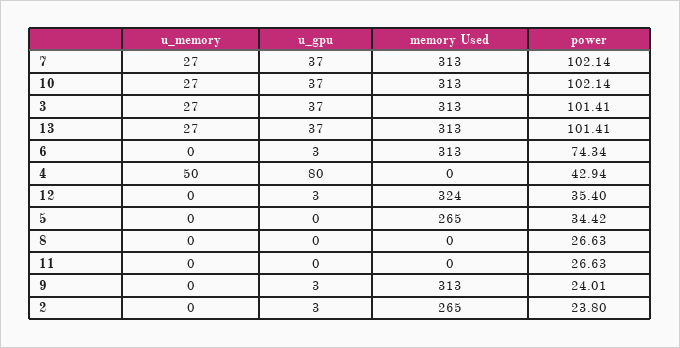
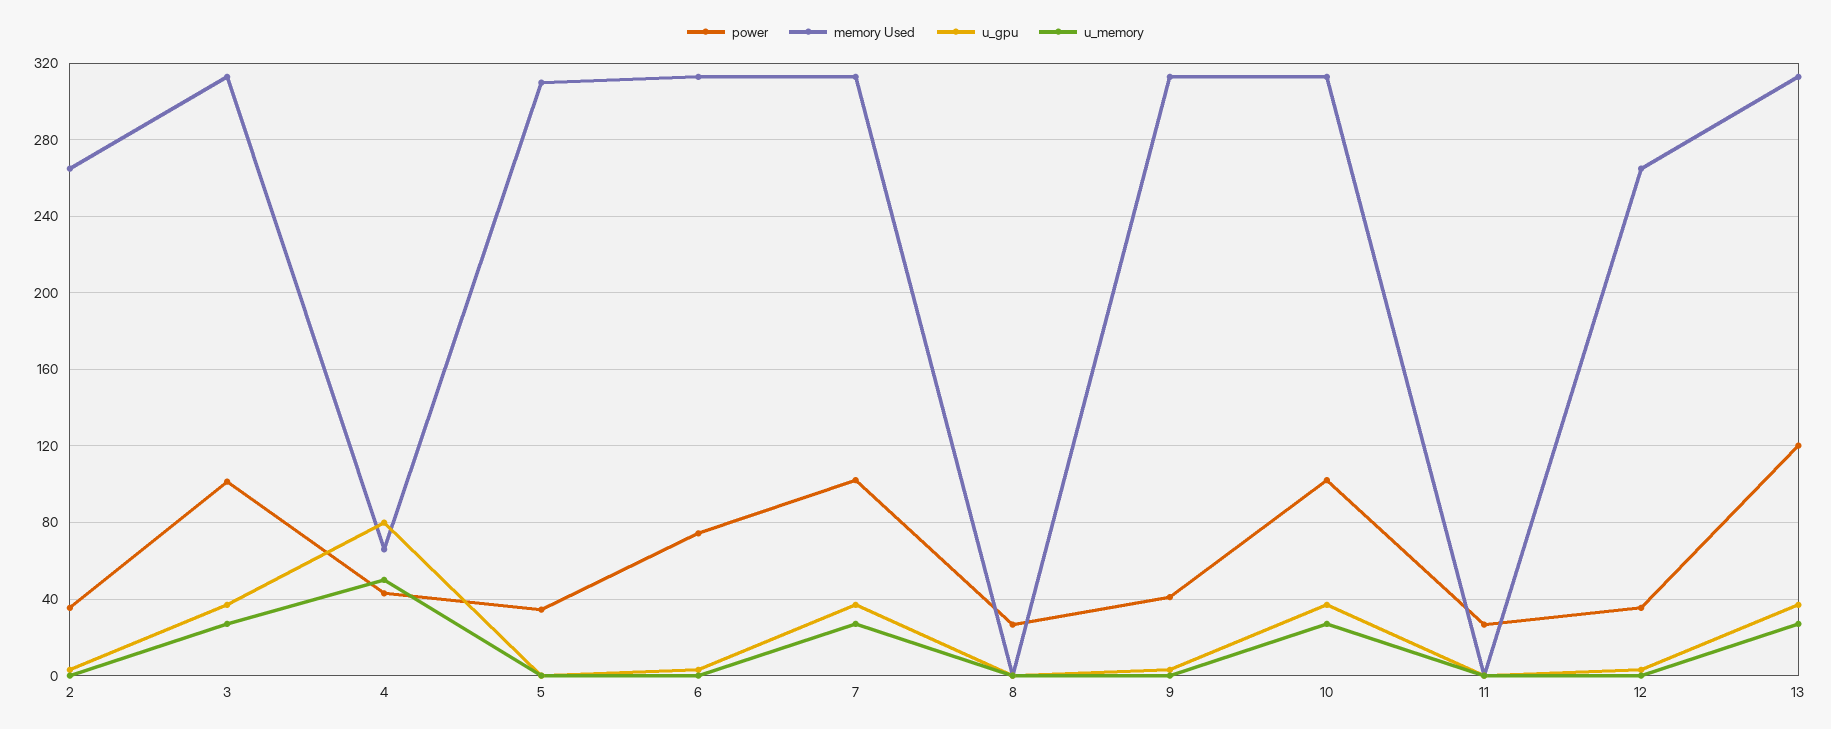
power, 13: 101.41 -> 120
memory Used, 4: 0 -> 65
memory Used, 12: 324 -> 265
memory Used, 5: 265 -> 310
power, 9: 24.01 -> 40
power, 2: 23.8 -> 35

